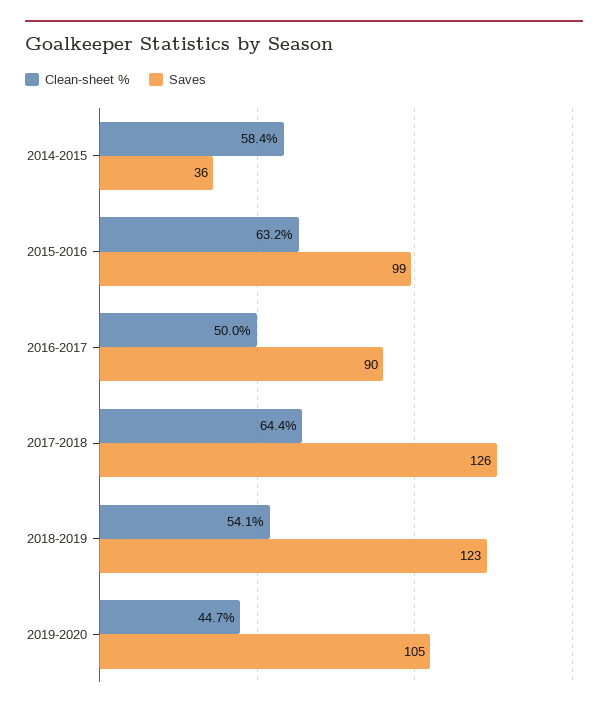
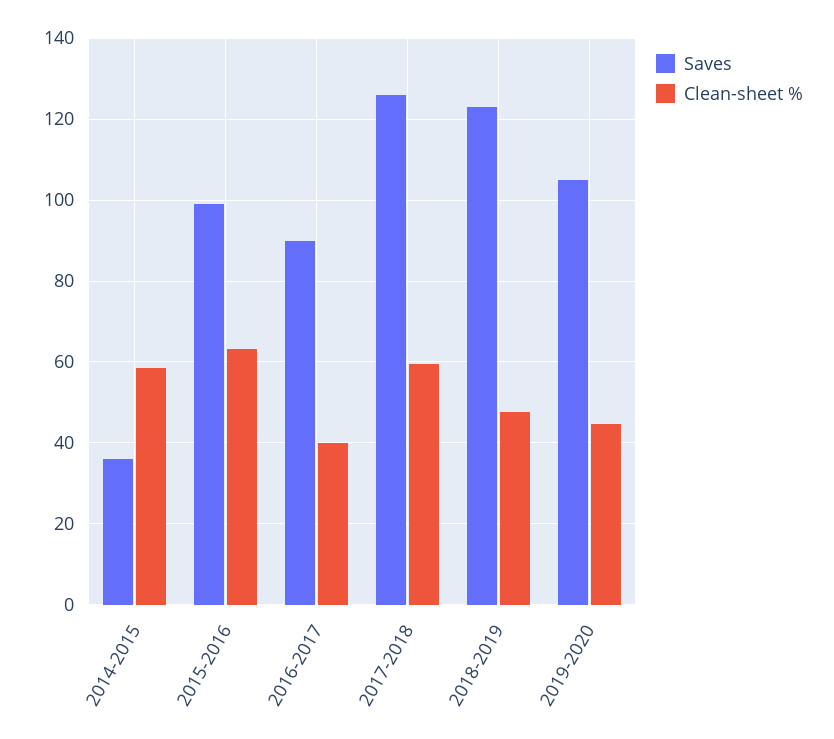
Clean-sheet %, 2016-2017: 50 -> 40
Clean-sheet %, 2017-2018: 64.4 -> 60
Clean-sheet %, 2018-2019: 54.1 -> 48

